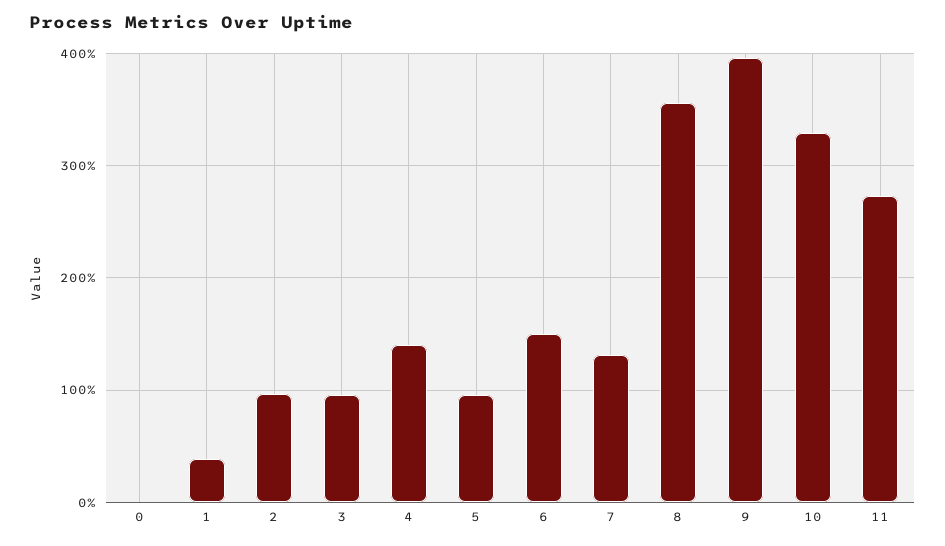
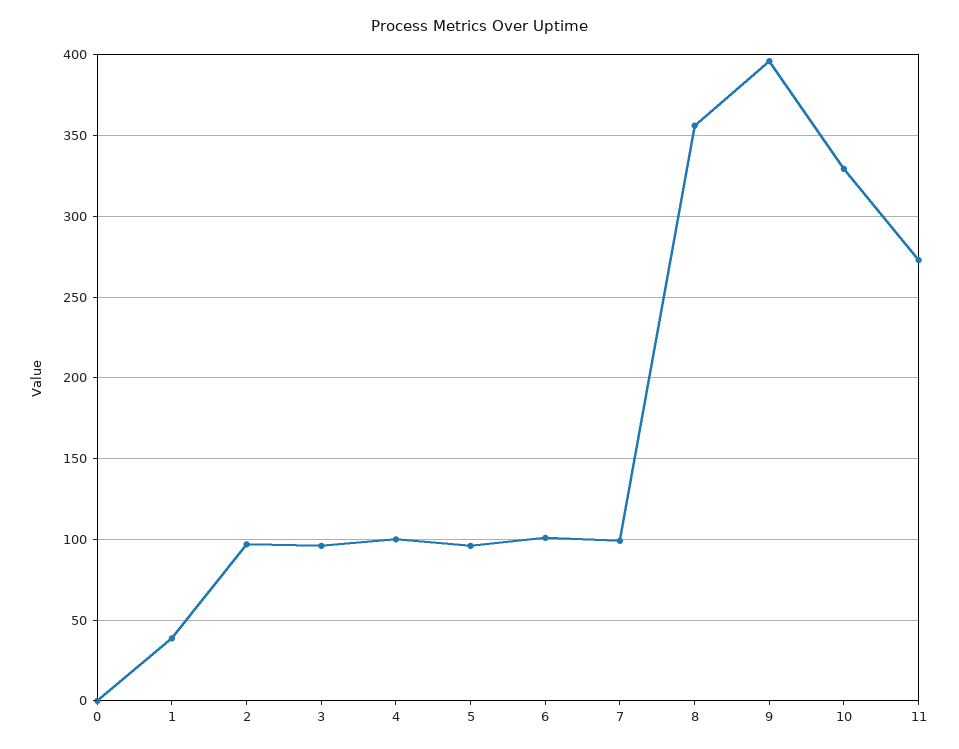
4: 140 -> 100
6: 150 -> 100
7: 130 -> 100

